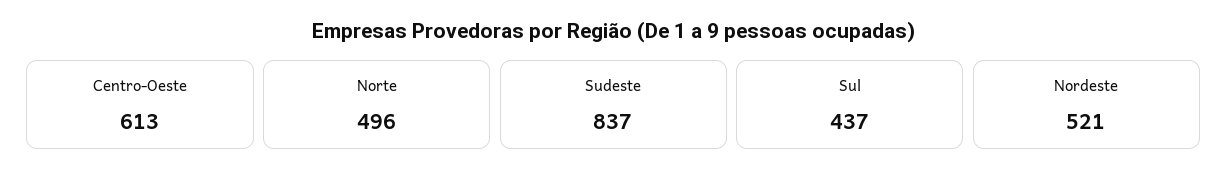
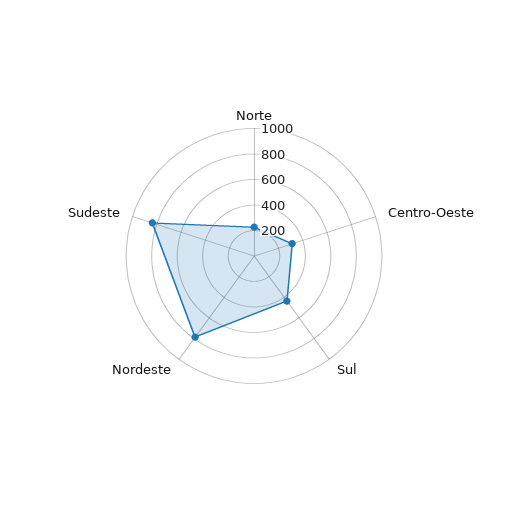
Centro-Oeste: 613 -> 300
Norte: 496 -> 200
Nordeste: 521 -> 800

